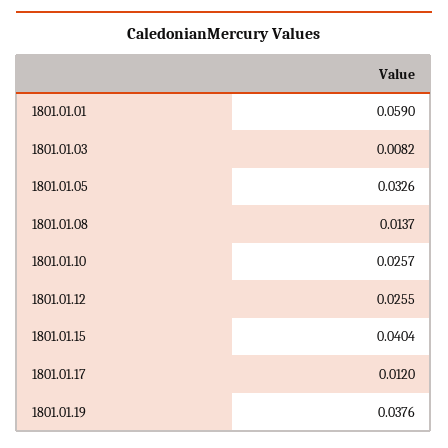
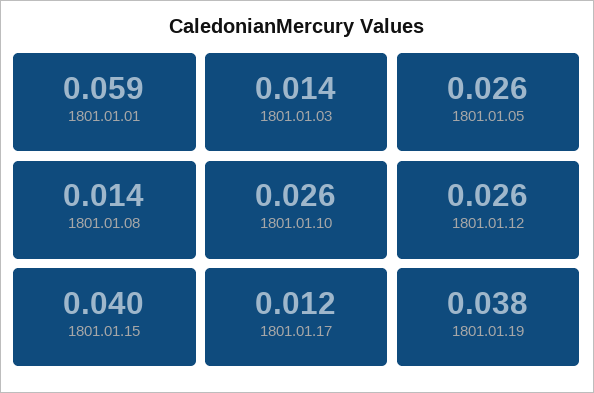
1801.01.03: 0.0082 -> 0.014
1801.01.05: 0.0326 -> 0.026

